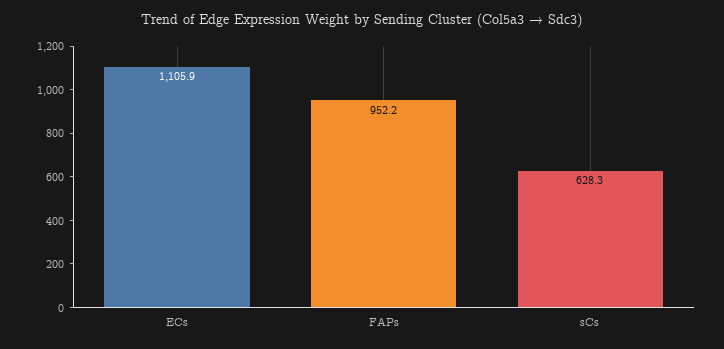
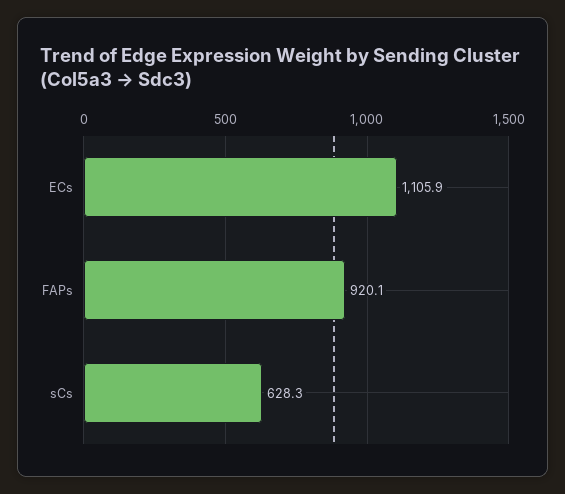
FAPs: 952.2 -> 920.1

